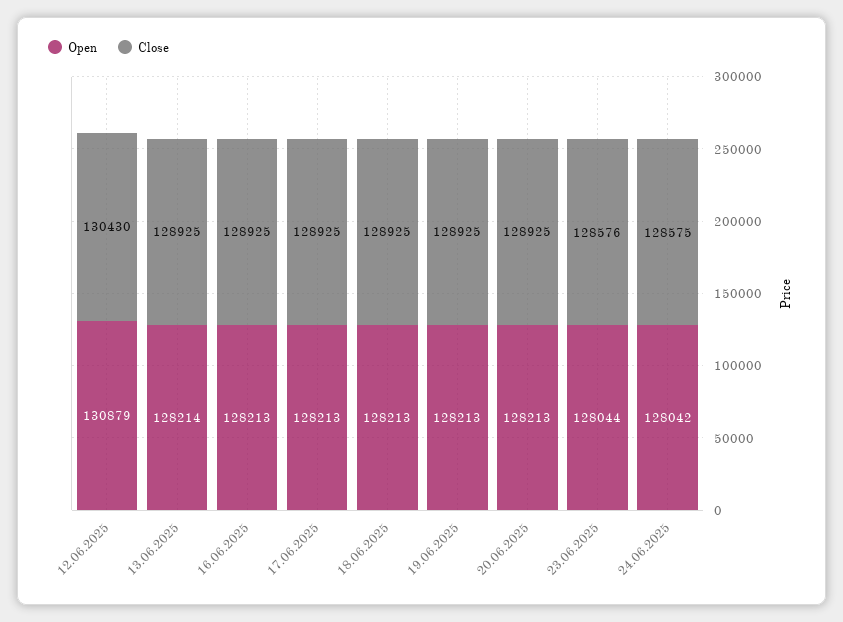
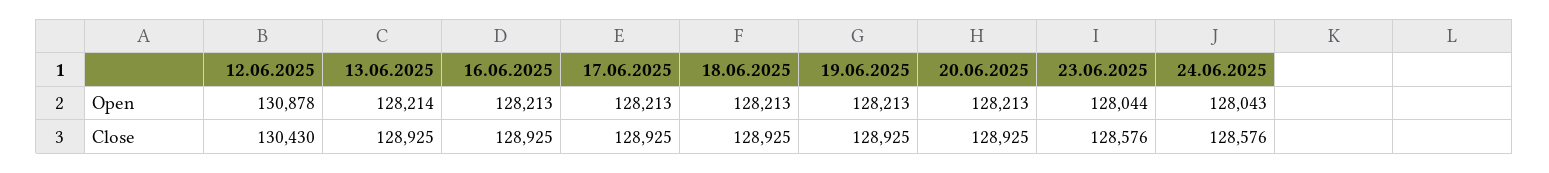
Open, 12.06.2025: 130879 -> 130878
Open, 24.06.2025: 128042 -> 128043
Close, 24.06.2025: 128575 -> 128576

